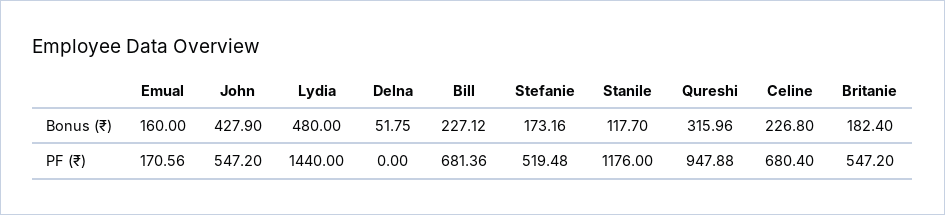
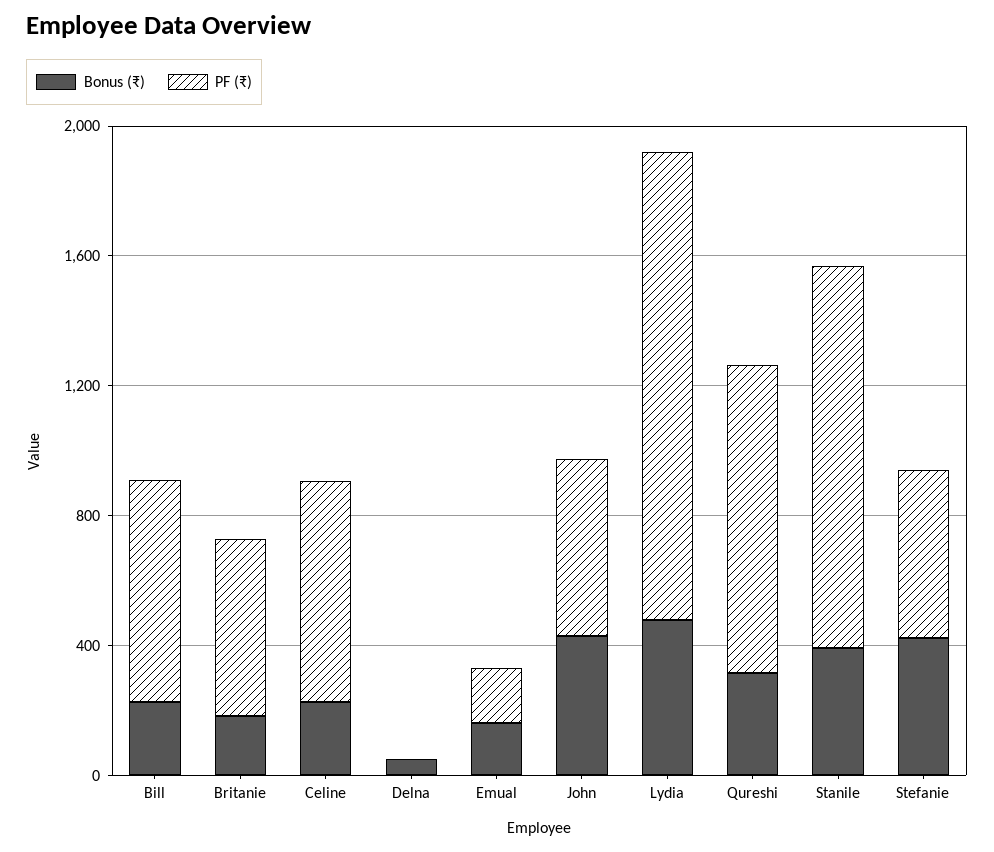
Bonus (₹), Stefanie: 173.16 -> 400
Bonus (₹), Stanile: 117.7 -> 400

